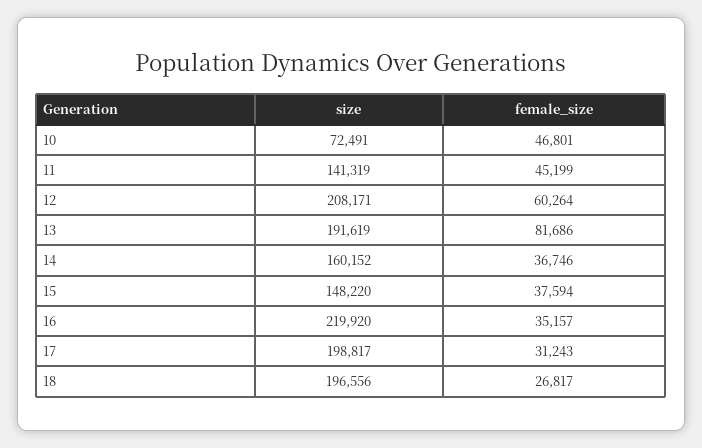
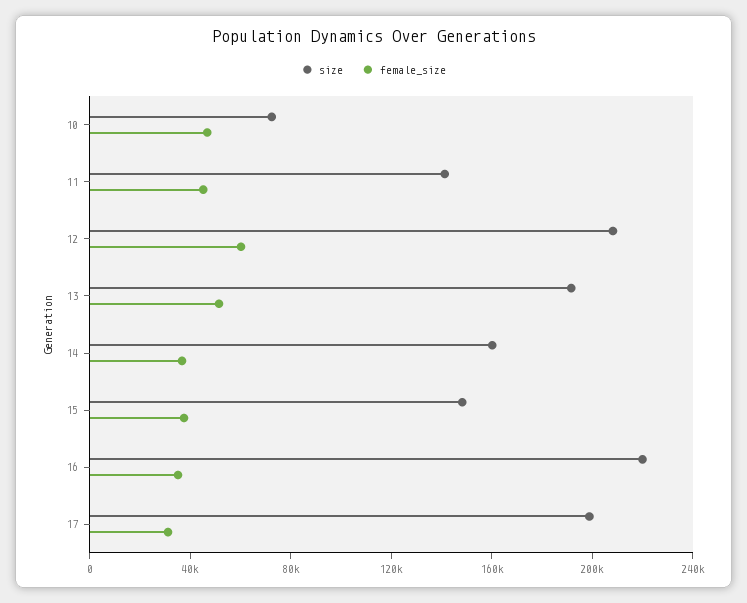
female_size, 13: 81686 -> 50000
size, 18: 196556 -> none
female_size, 18: 26817 -> none

